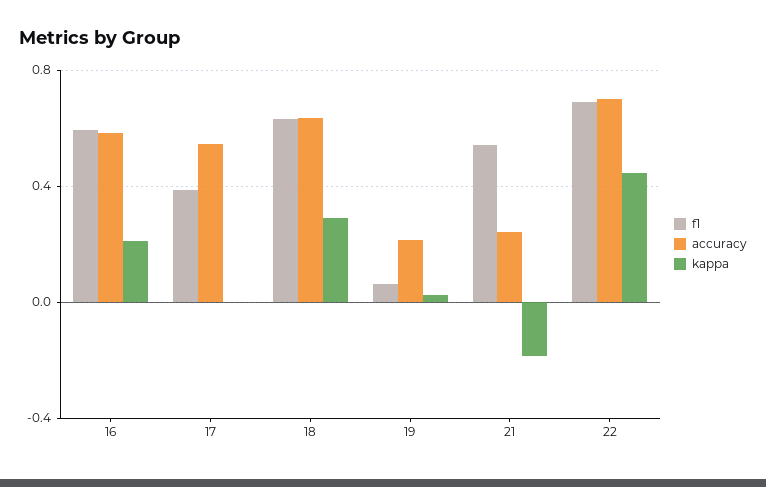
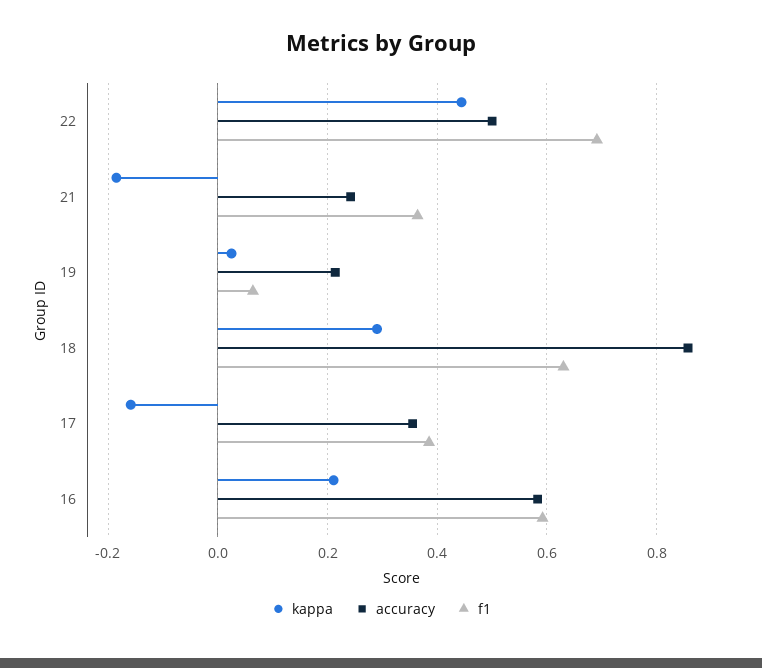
accuracy, 17: 0.55 -> 0.36
kappa, 17: 0 -> -0.16
accuracy, 18: 0.65 -> 0.86
f1, 21: 0.55 -> 0.36
accuracy, 22: 0.7 -> 0.5

